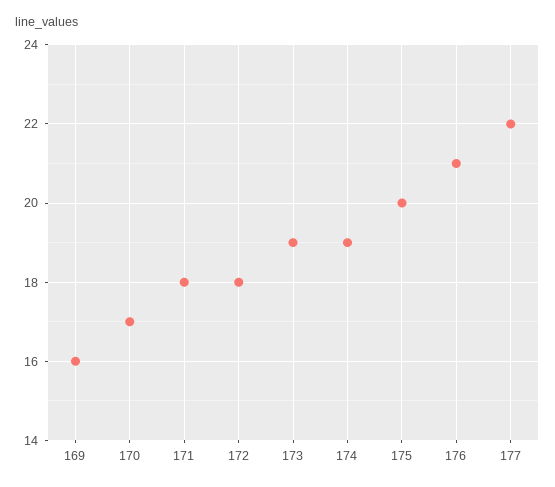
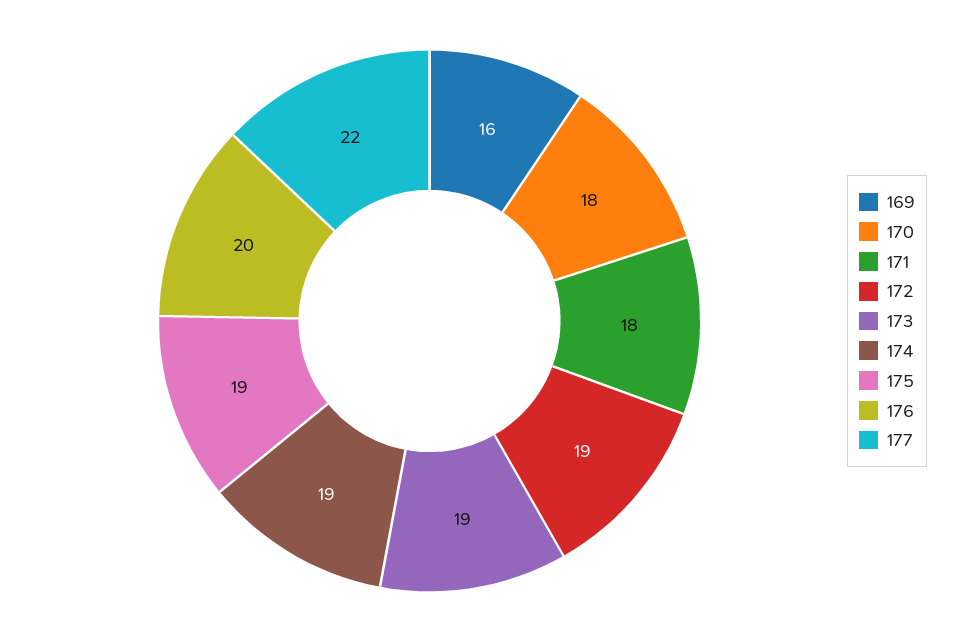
170: 17 -> 18
172: 18 -> 19
175: 20 -> 19
176: 21 -> 20

